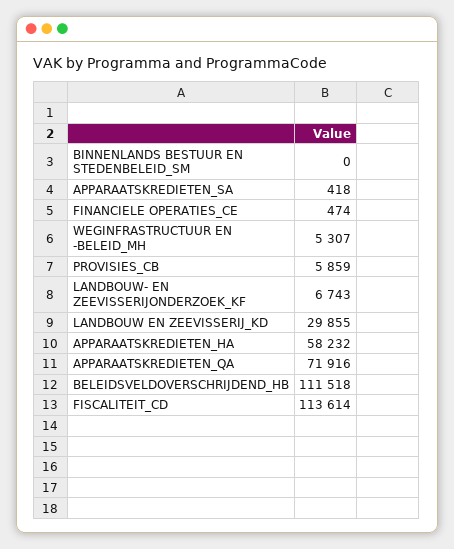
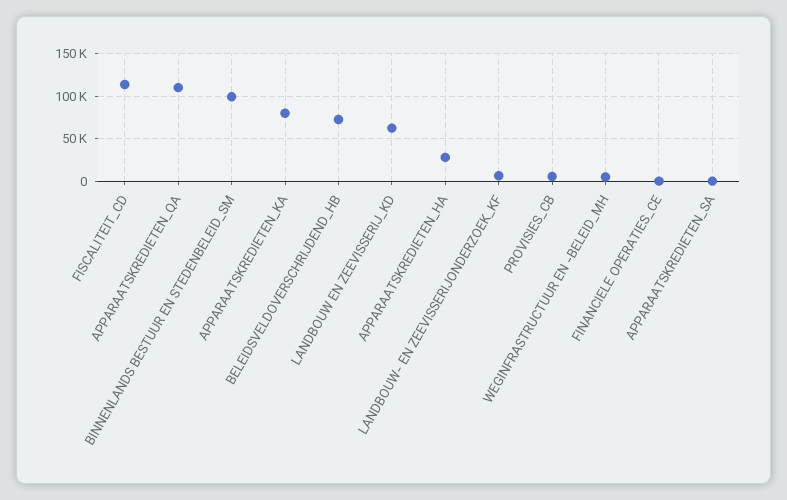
BINNENLANDS BESTUUR EN STEDENBELEID_SM: 0 -> 100000
LANDBOUW EN ZEEVISSERIJ_KD: 29855 -> 60000
APPARAATSKREDIETEN_HA: 58232 -> 30000
APPARAATSKREDIETEN_QA: 71916 -> 110000
BELEIDSVELDOVERSCHRIJDEND_HB: 111518 -> 70000
APPARAATSKREDIETEN_KA: none -> 80000

